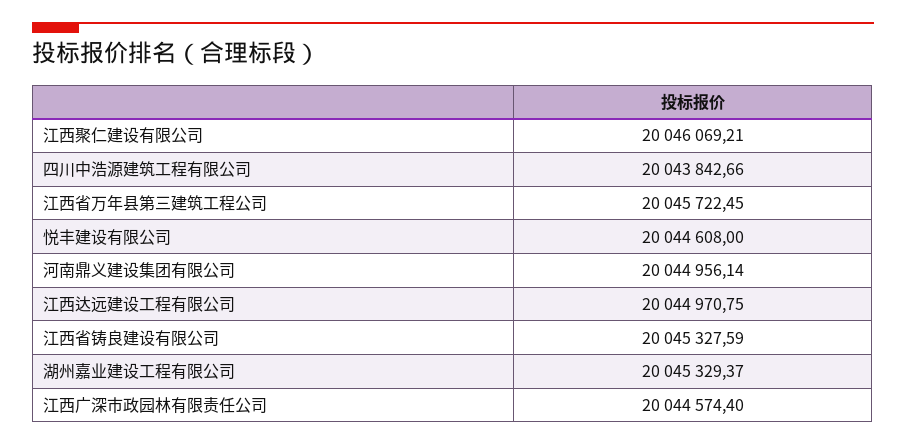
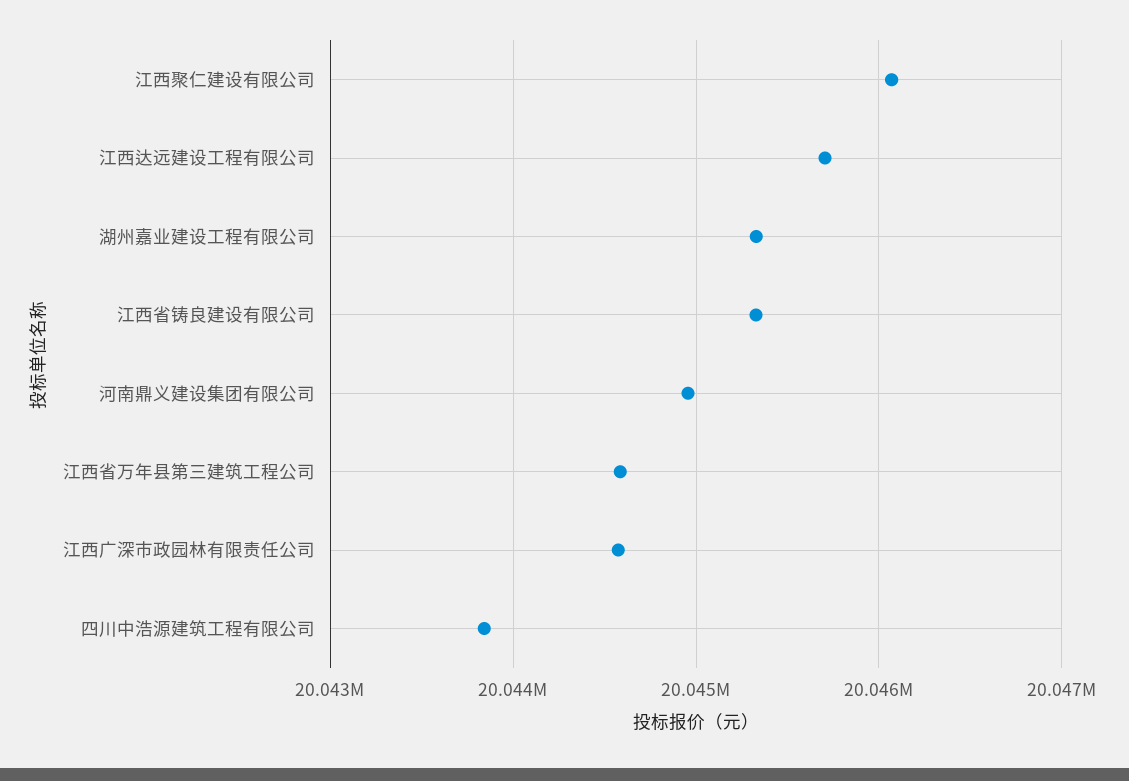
江西省万年县第三建筑工程公司: 20045722.45 -> 20044600
悦丰建设有限公司: 20044608 -> none
江西达远建设工程有限公司: 20044970.75 -> 20045700

